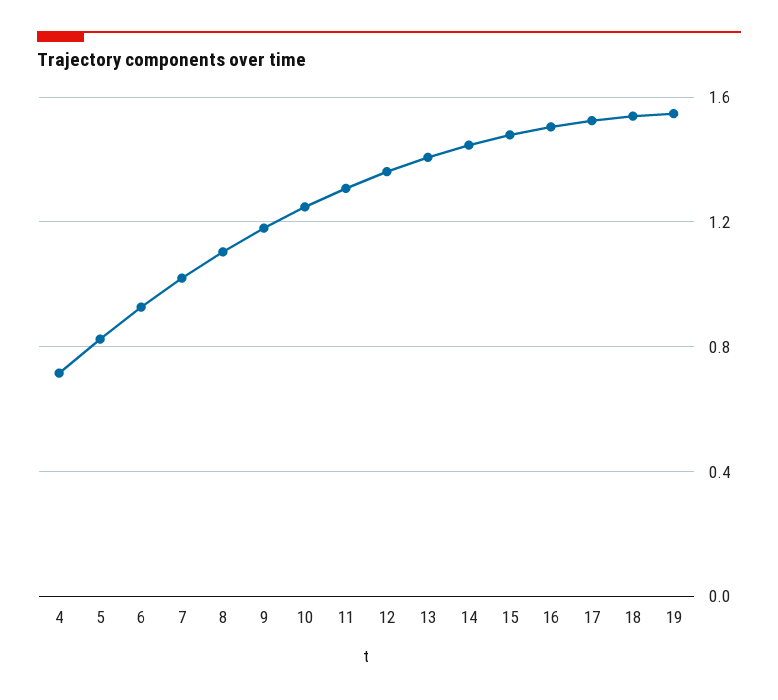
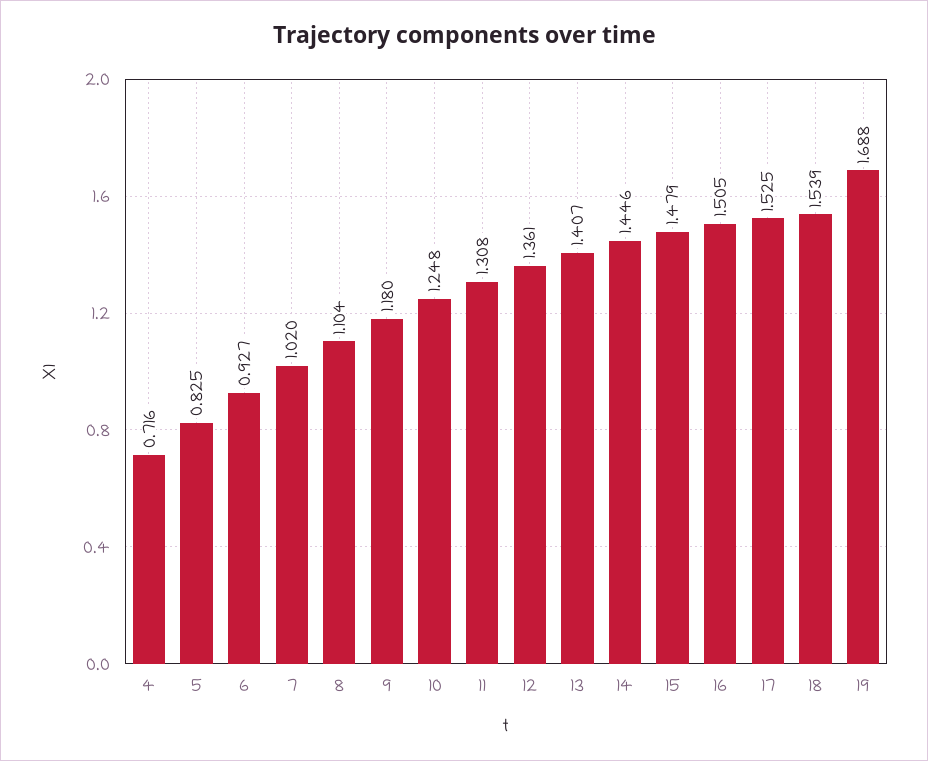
19: 1.55 -> 1.688

